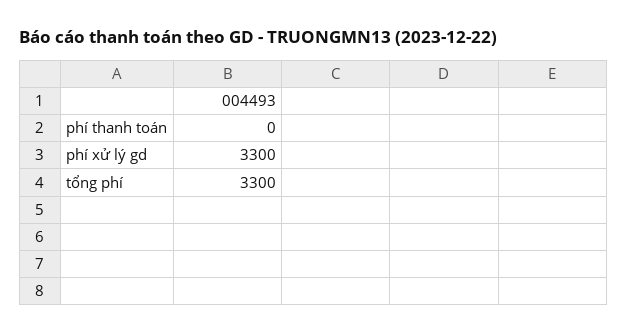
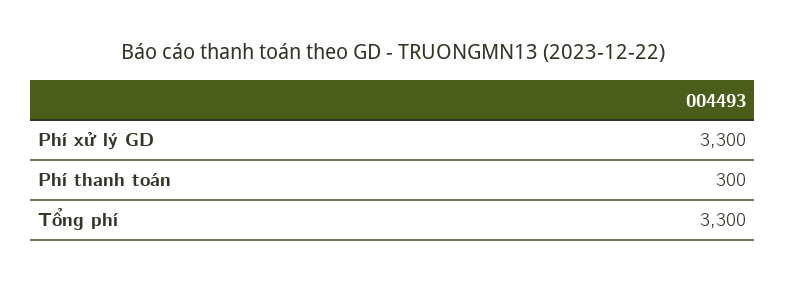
phí thanh toán: 0 -> 300

